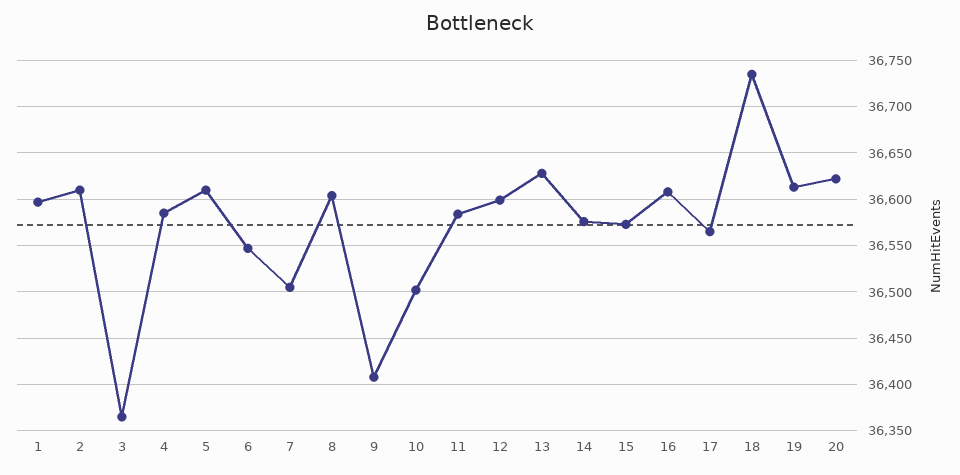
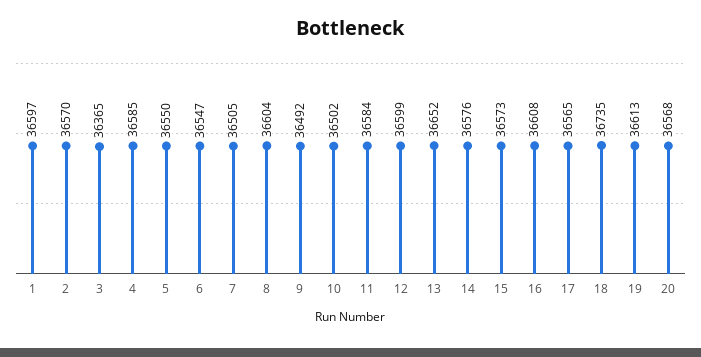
2: 36610 -> 36570
5: 36610 -> 36550
9: 36410 -> 36492
13: 36630 -> 36652
20: 36620 -> 36568

